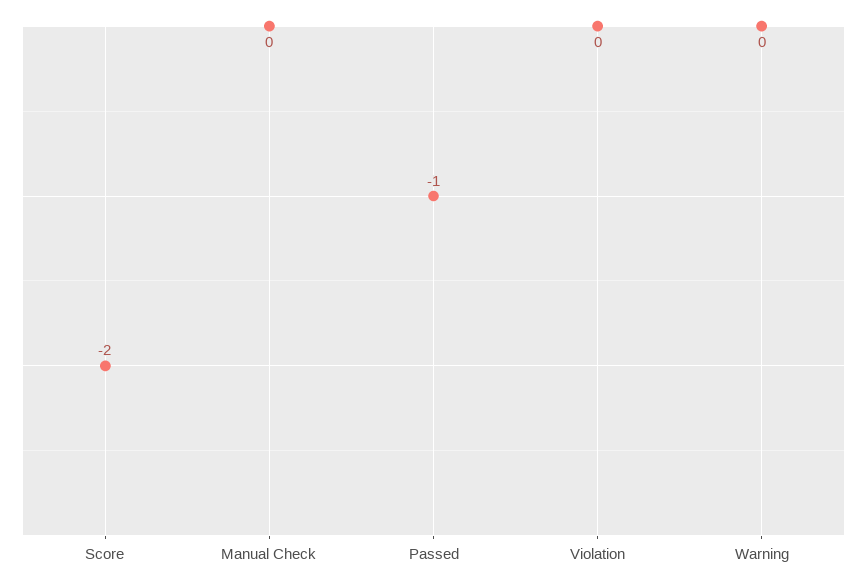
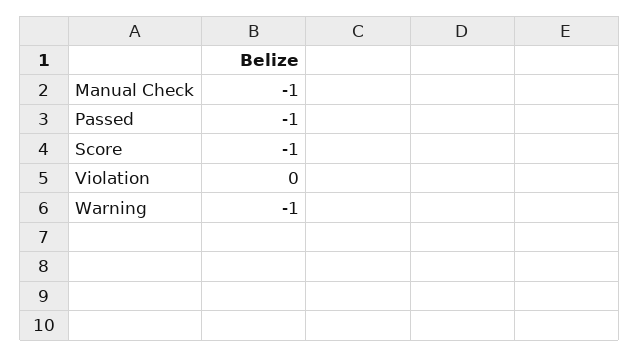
Score: -2 -> -1
Manual Check: 0 -> -1
Warning: 0 -> -1

